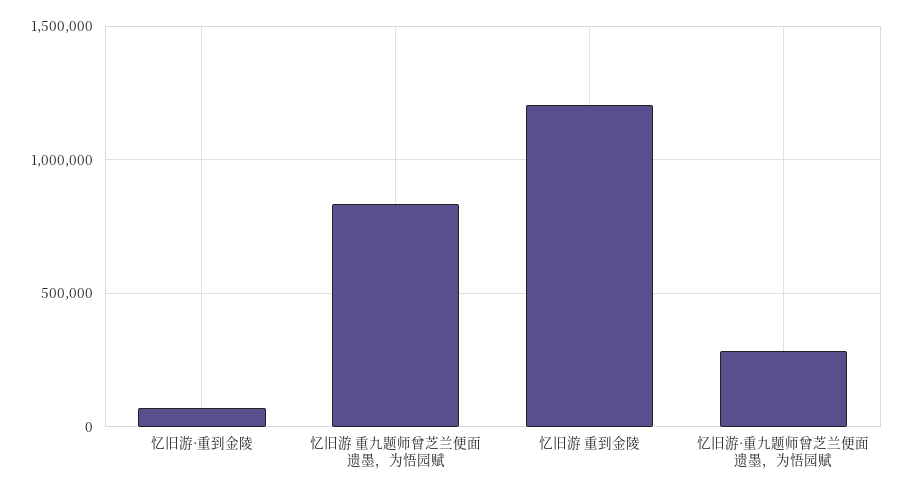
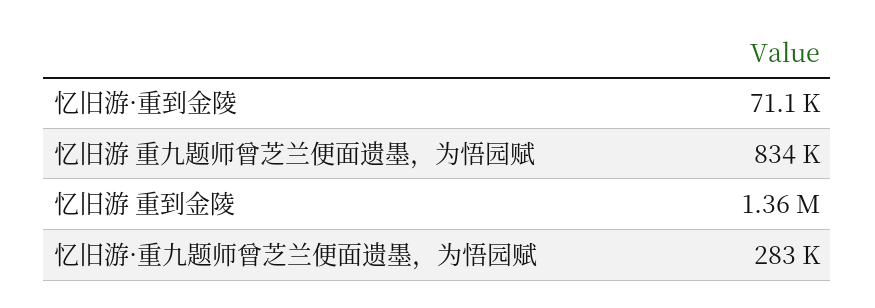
忆旧游 重到金陵: 1200000 -> 1360000

